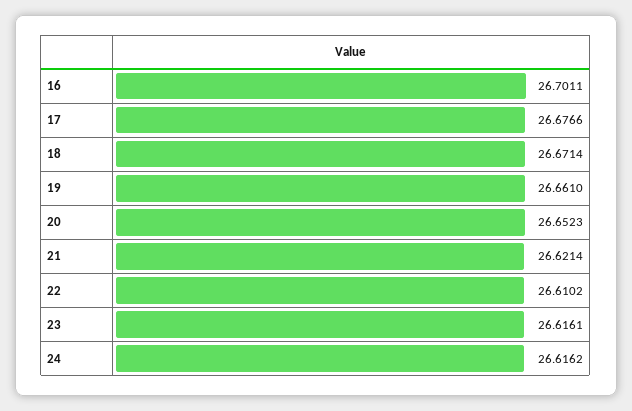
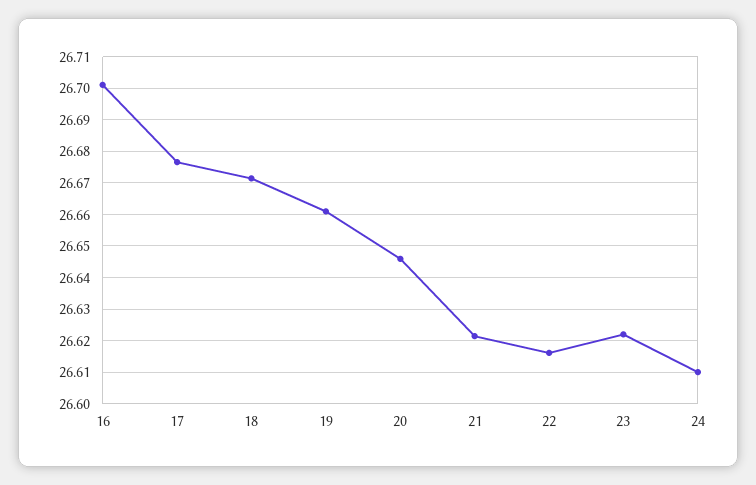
20: 26.6523 -> 26.646
22: 26.6102 -> 26.616
23: 26.6161 -> 26.622
24: 26.6162 -> 26.61

